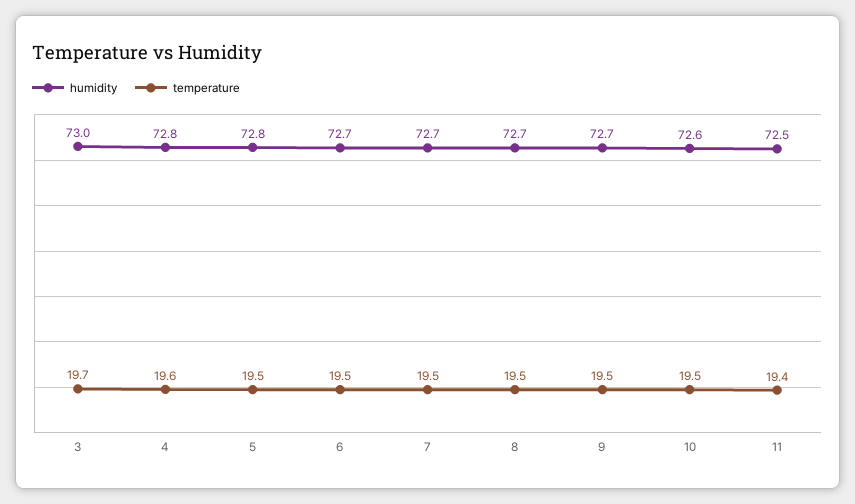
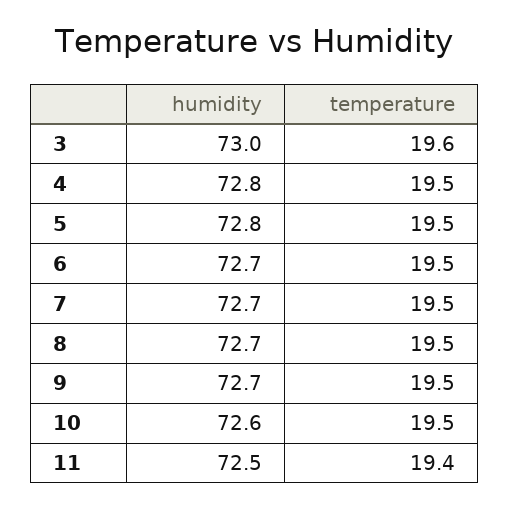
temperature, 3: 19.7 -> 19.6
temperature, 4: 19.6 -> 19.5

